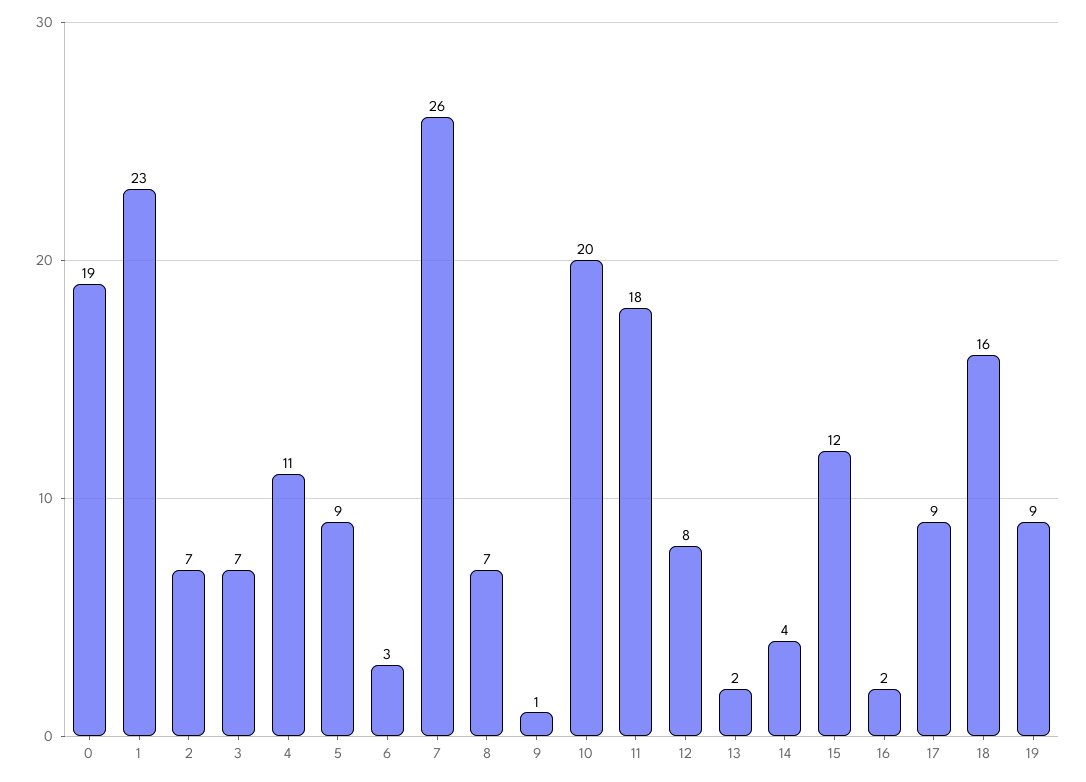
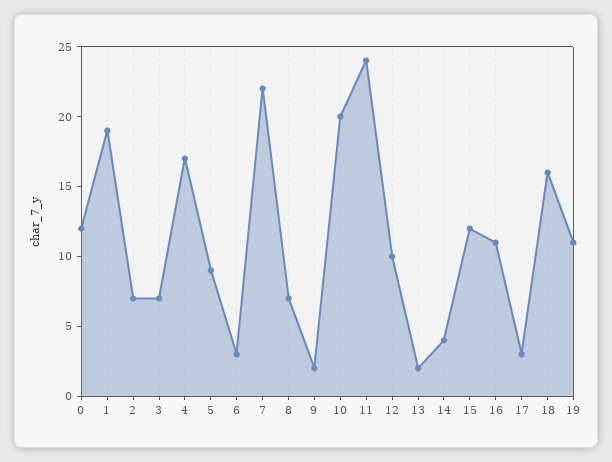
0: 19 -> 12
1: 23 -> 19
4: 11 -> 17
7: 26 -> 22
9: 1 -> 2
11: 18 -> 24
12: 8 -> 10
16: 2 -> 11
17: 9 -> 3
19: 9 -> 11

